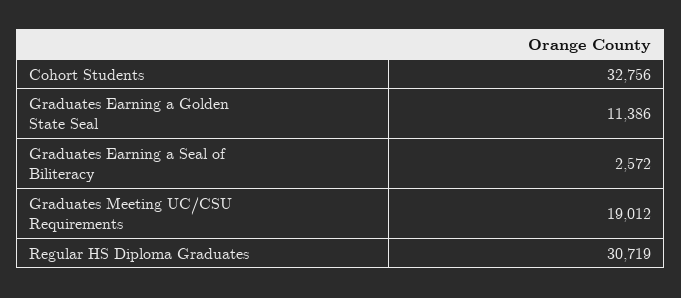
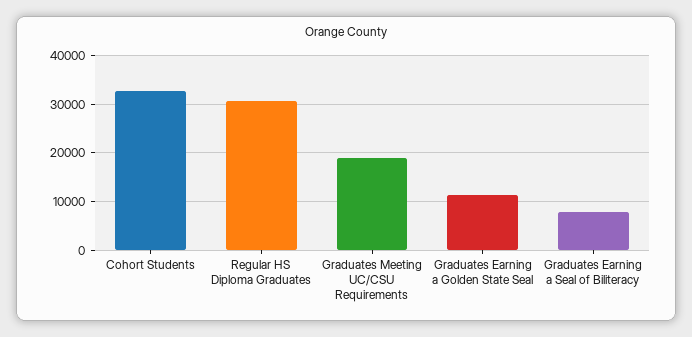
Graduates Earning a Seal of Biliteracy: 2572 -> 8000

